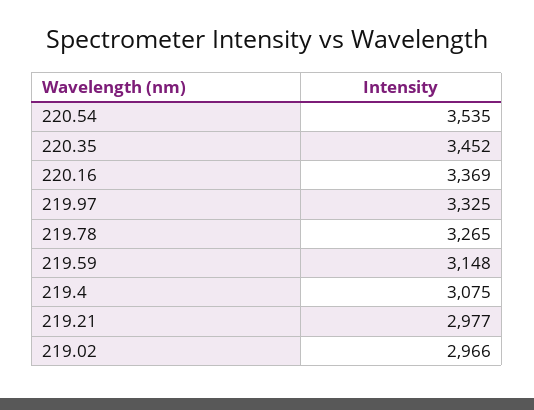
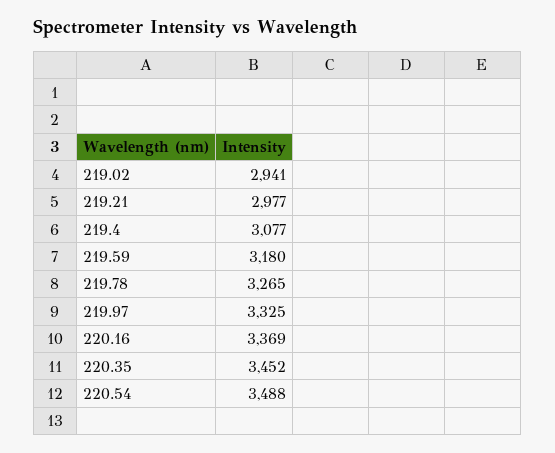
220.54: 3535 -> 3488
219.59: 3148 -> 3180
219.4: 3075 -> 3077
219.02: 2966 -> 2941

